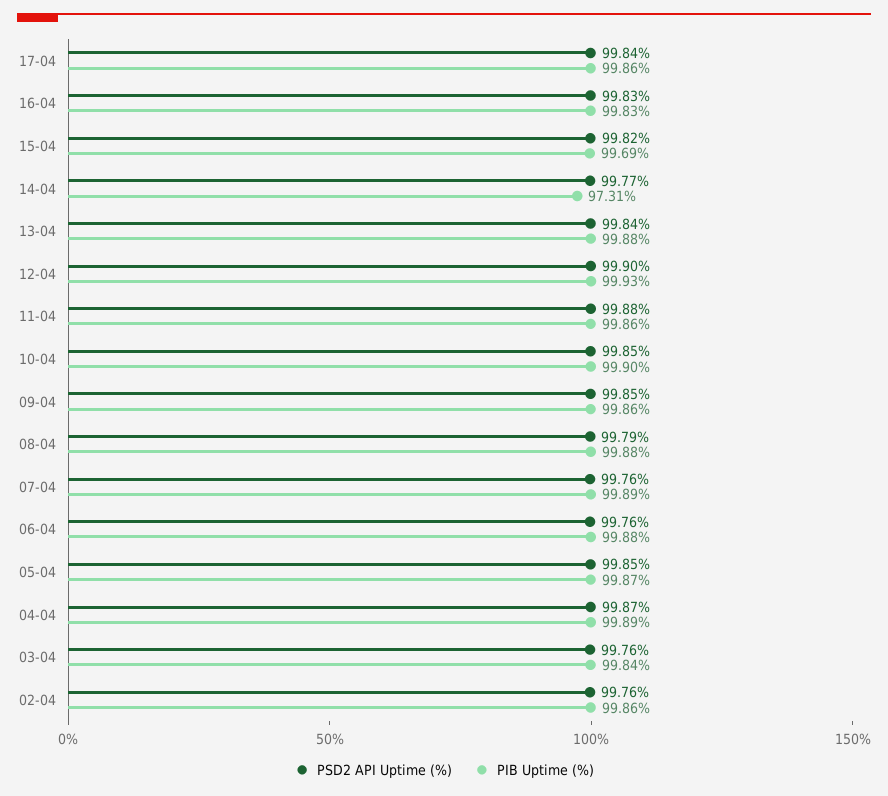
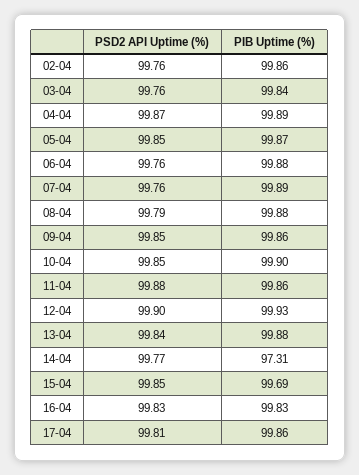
PSD2 API Uptime (%), 17-04: 99.84 -> 99.81
PSD2 API Uptime (%), 15-04: 99.82 -> 99.85

